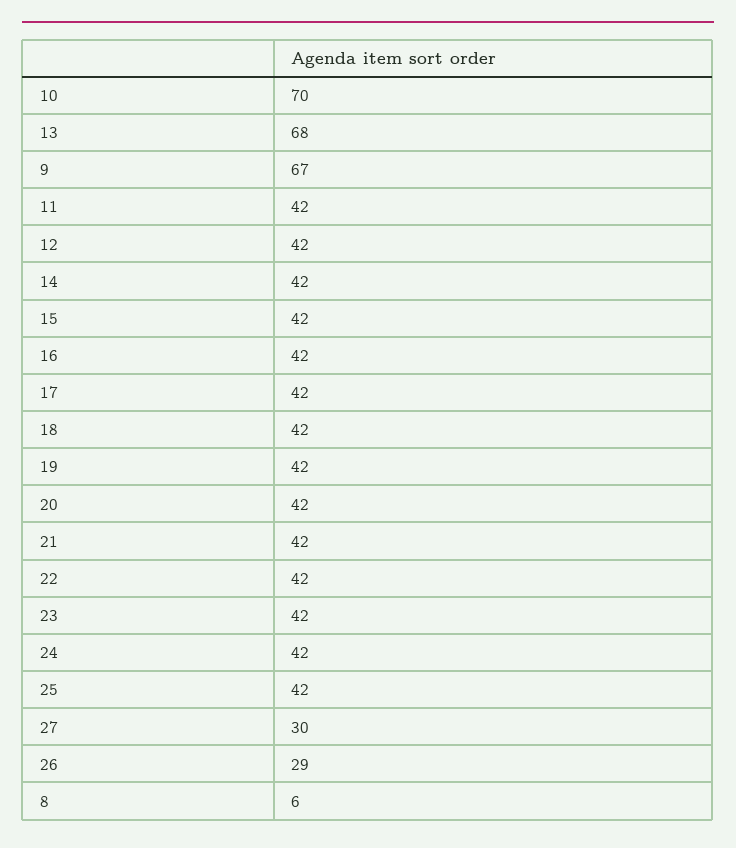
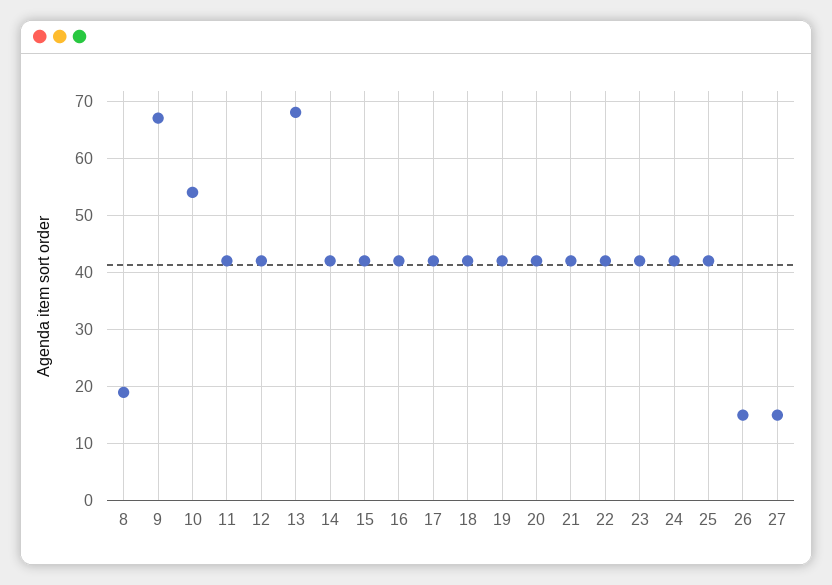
10: 70 -> 55
27: 30 -> 15
26: 29 -> 15
8: 6 -> 20

